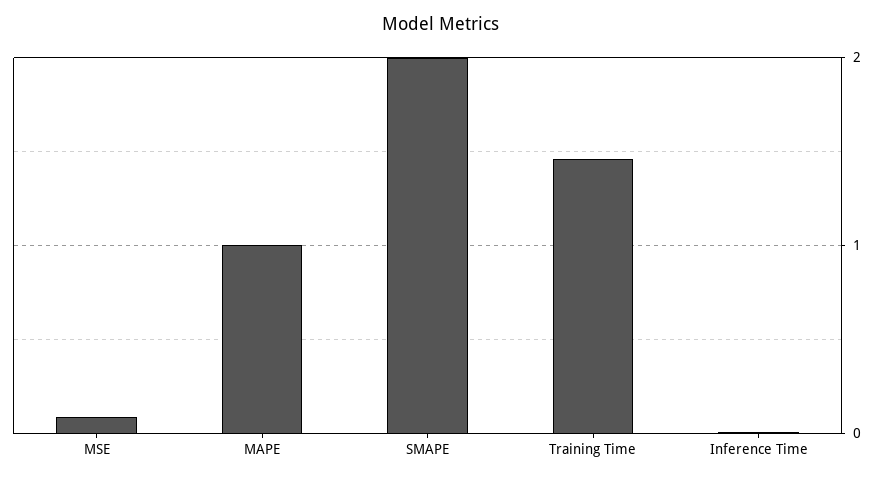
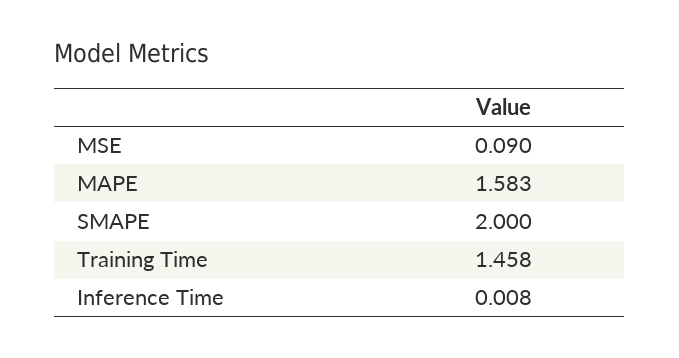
MAPE: 1 -> 1.583

